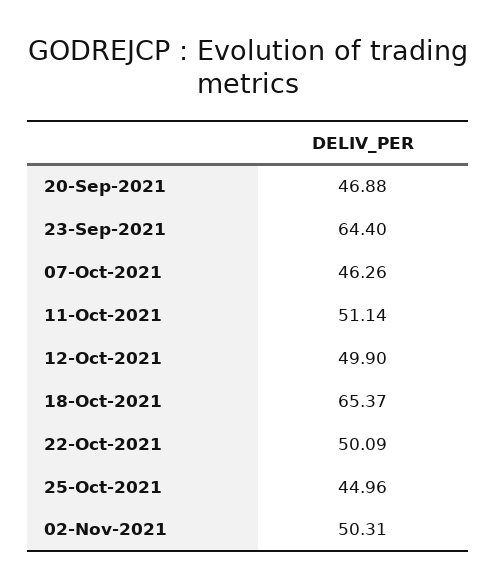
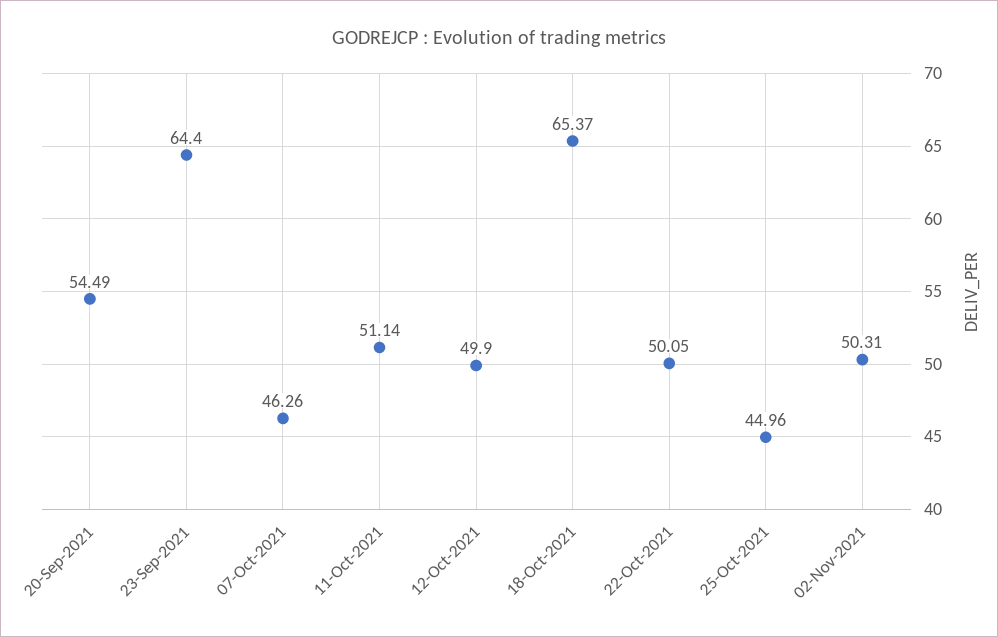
20-Sep-2021: 46.88 -> 54.49
22-Oct-2021: 50.09 -> 50.05

